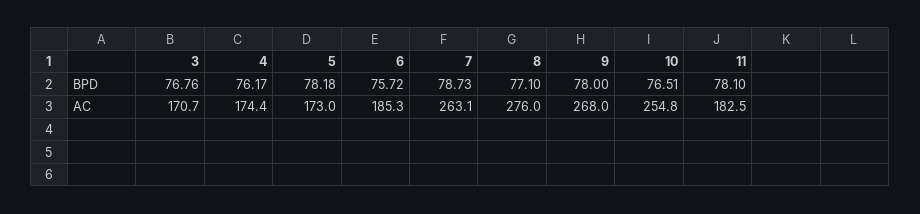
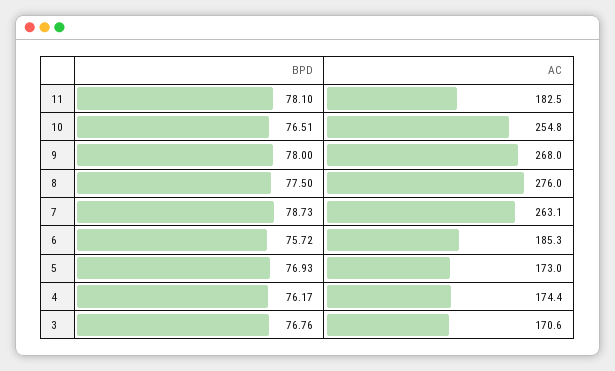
5, BPD: 78.18 -> 76.93
8, BPD: 77.1 -> 77.5
3, AC: 170.7 -> 170.6

